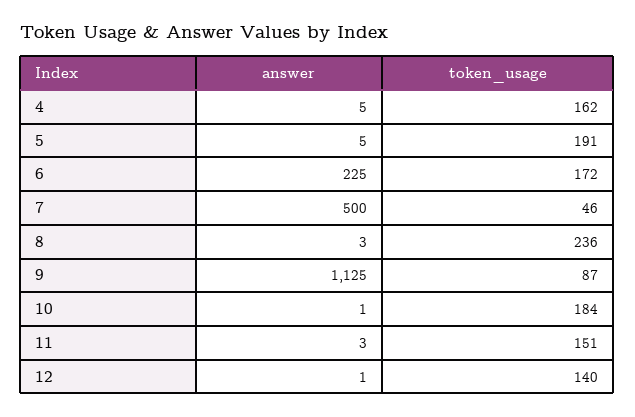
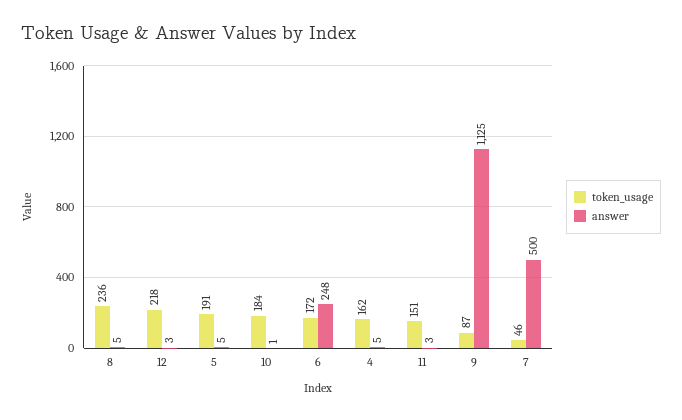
answer, 6: 225 -> 248
answer, 8: 3 -> 5
answer, 12: 1 -> 3
token_usage, 12: 140 -> 218

